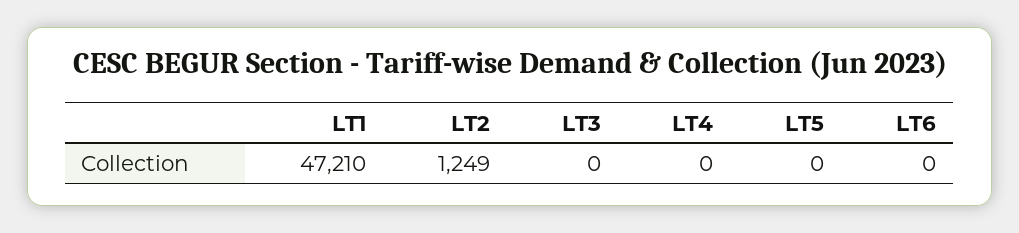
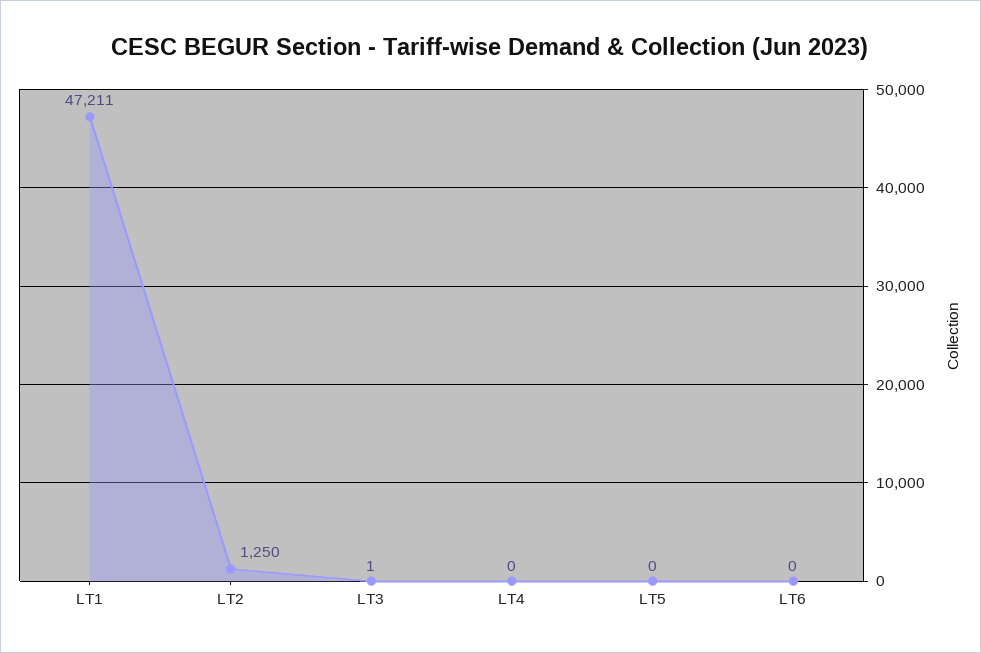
LT1: 47210 -> 47211
LT2: 1249 -> 1250
LT3: 0 -> 1

